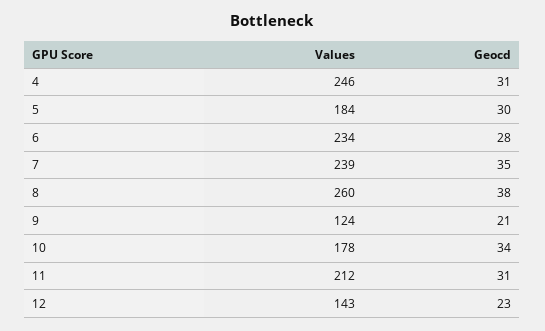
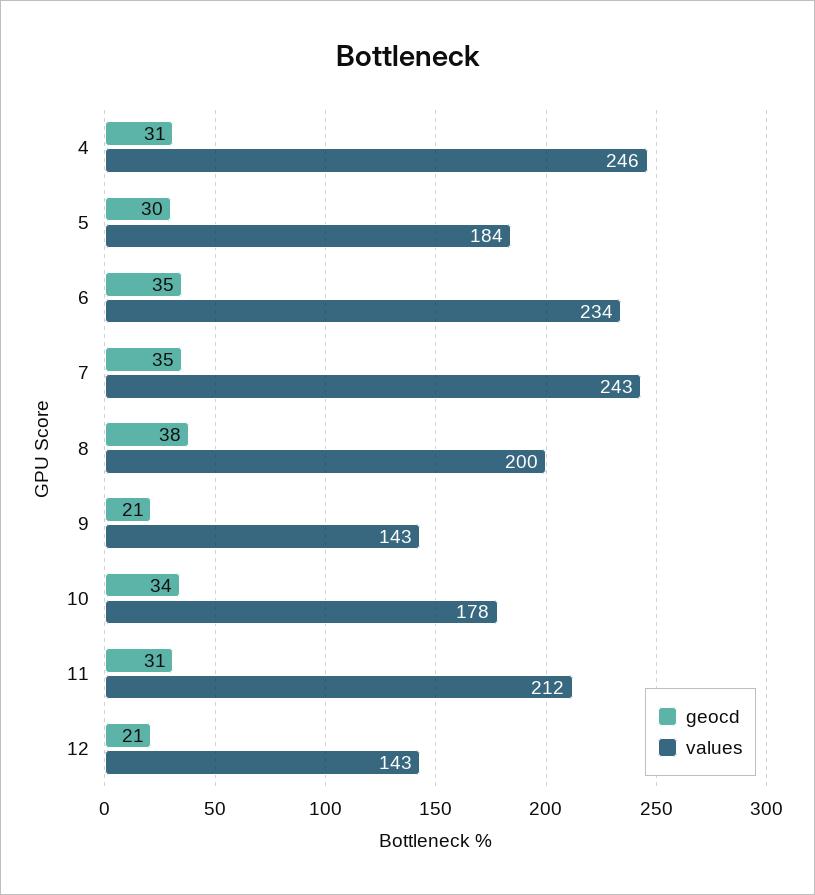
Geocd, 6: 28 -> 35
Values, 7: 239 -> 243
Values, 8: 260 -> 200
Values, 9: 124 -> 143
Geocd, 12: 23 -> 21

